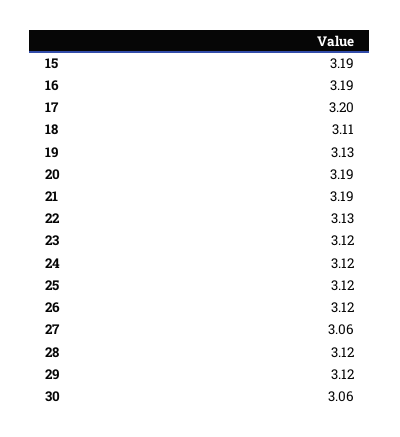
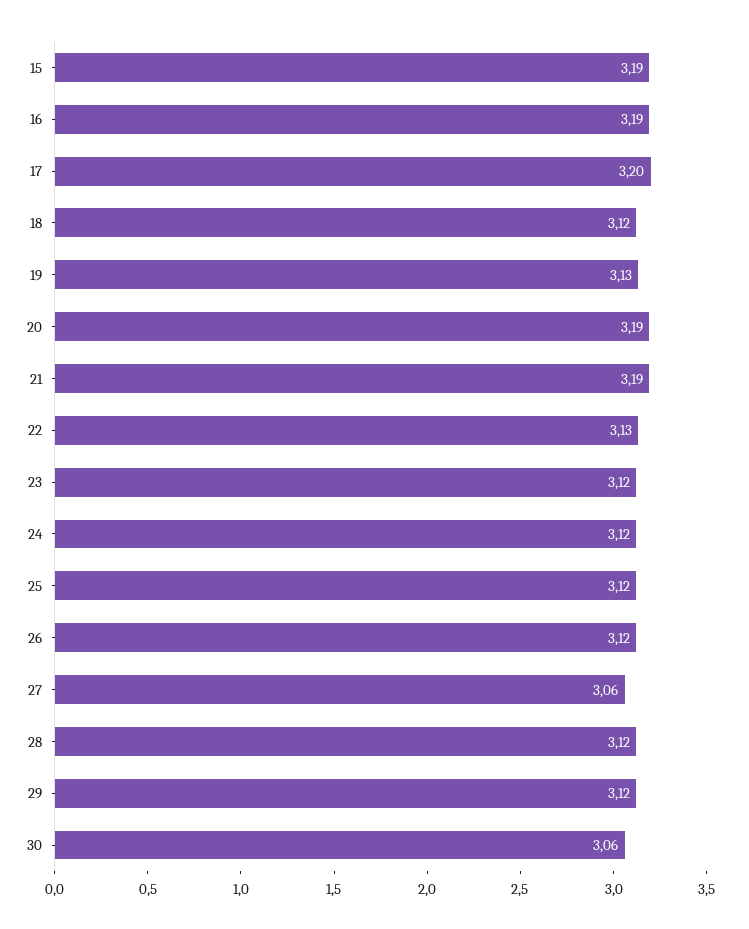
18: 3.11 -> 3.12

